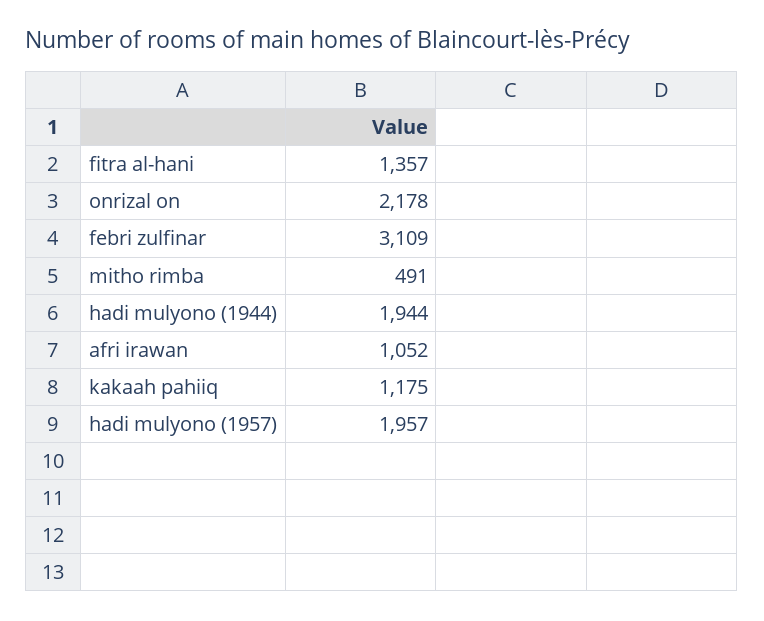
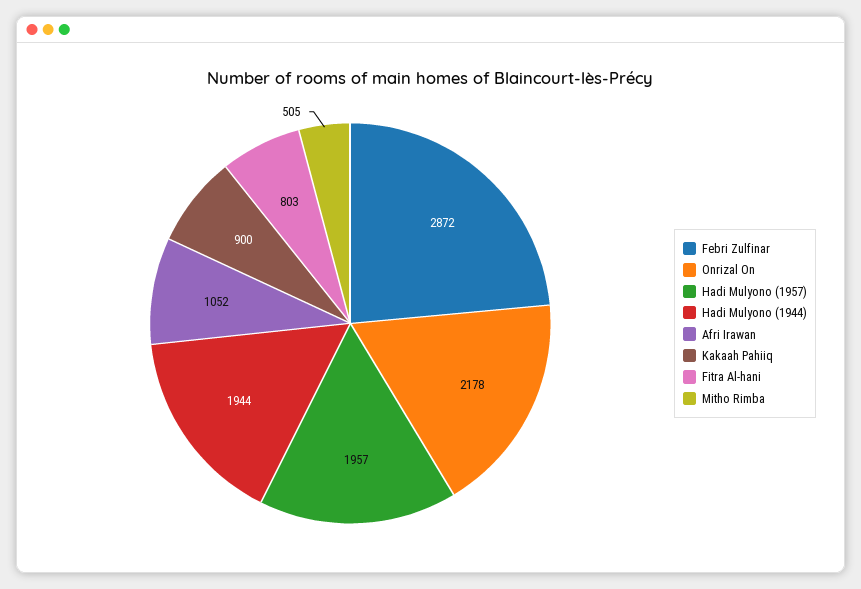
fitra al-hani: 1357 -> 803
febri zulfinar: 3109 -> 2872
mitho rimba: 491 -> 505
kakaah pahiiq: 1175 -> 900

